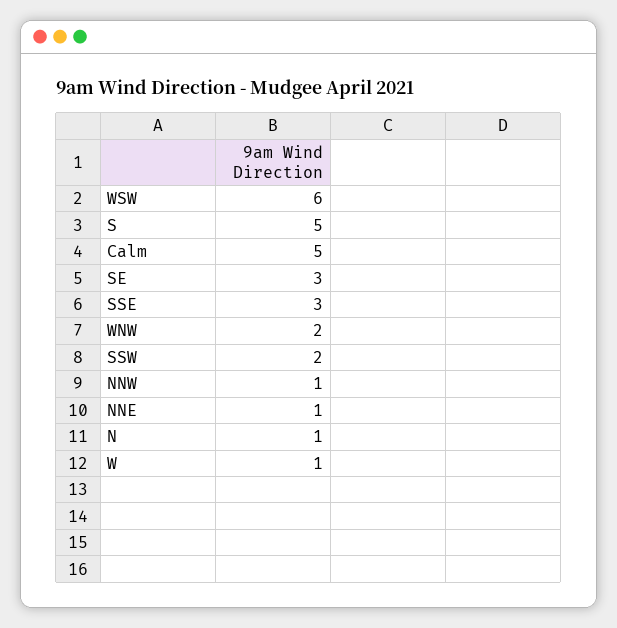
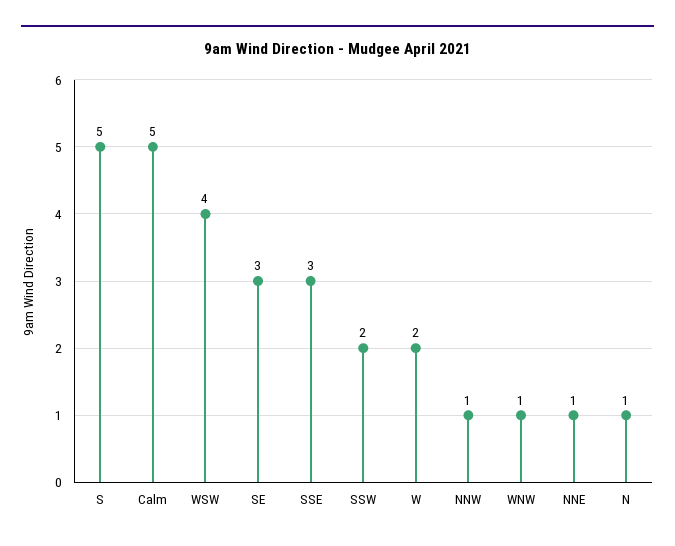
WSW: 6 -> 4
WNW: 2 -> 1
W: 1 -> 2

